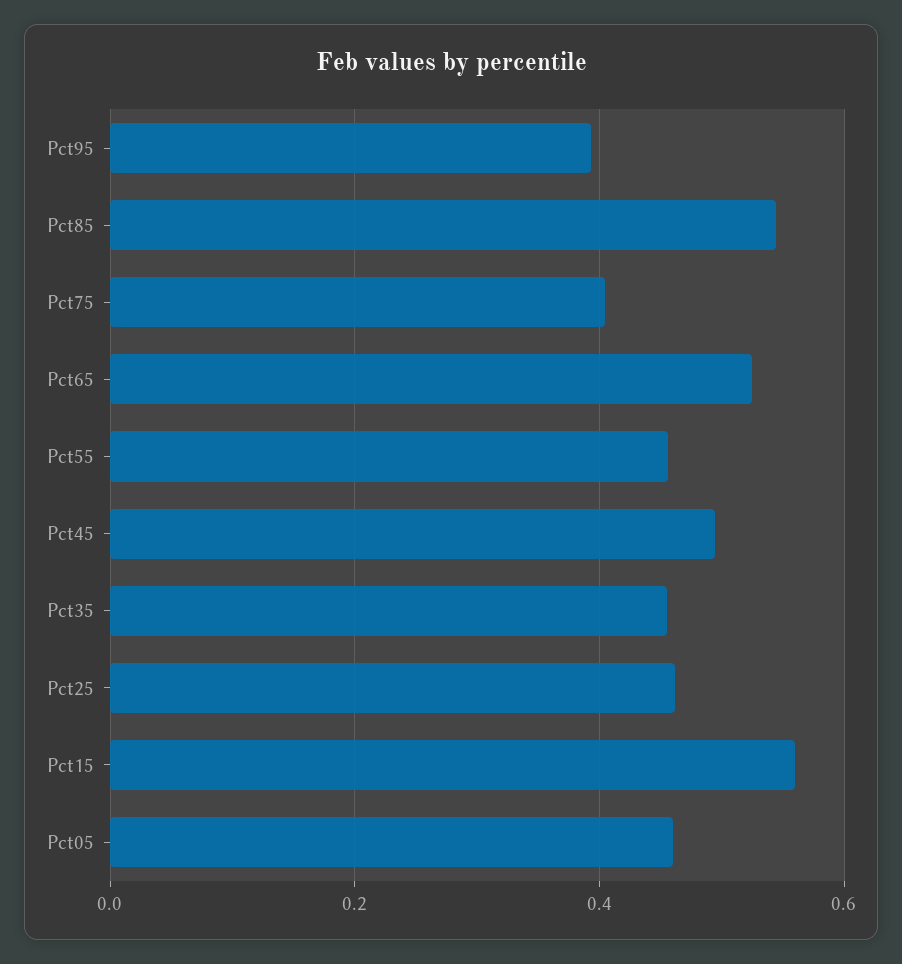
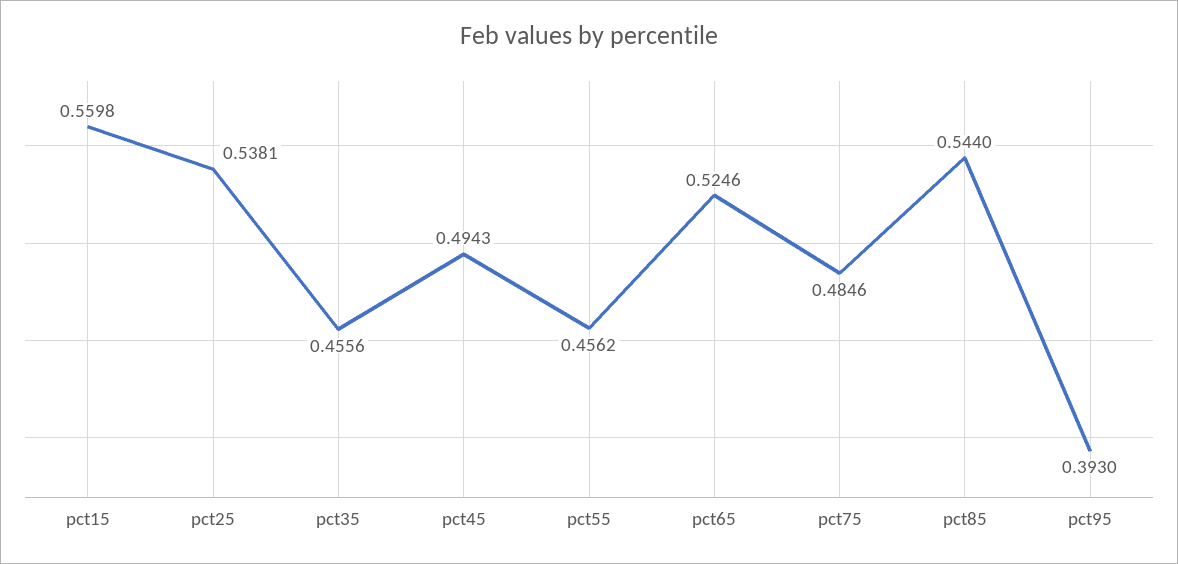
Pct75: 0.4 -> 0.4846
Pct25: 0.46 -> 0.5381
Pct05: 0.46 -> none

